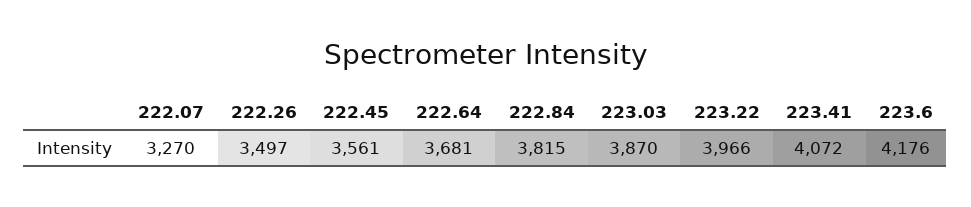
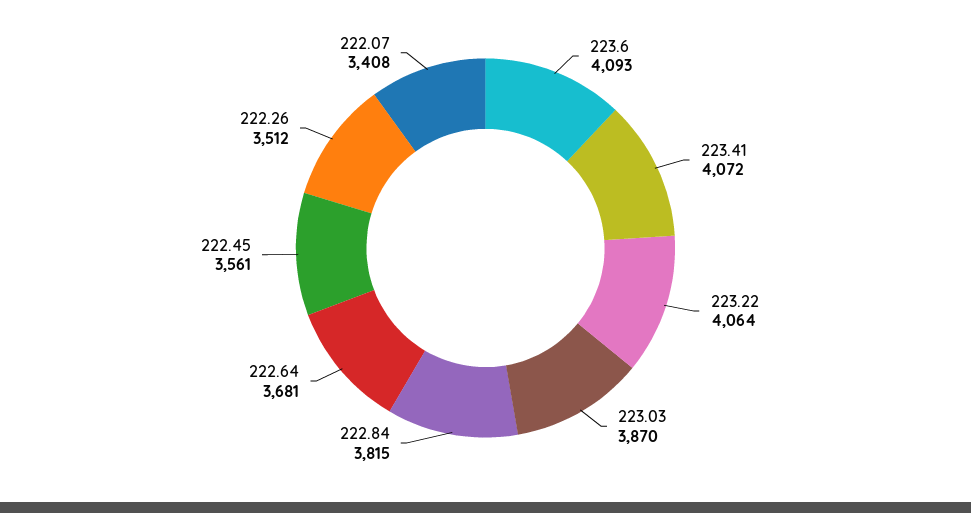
222.07: 3270 -> 3408
222.26: 3497 -> 3512
223.22: 3966 -> 4064
223.6: 4176 -> 4093

